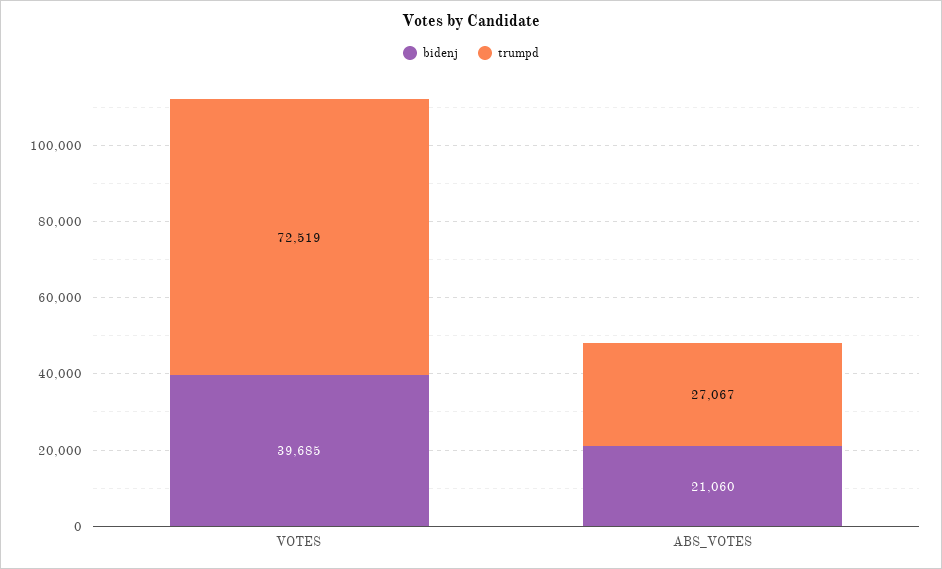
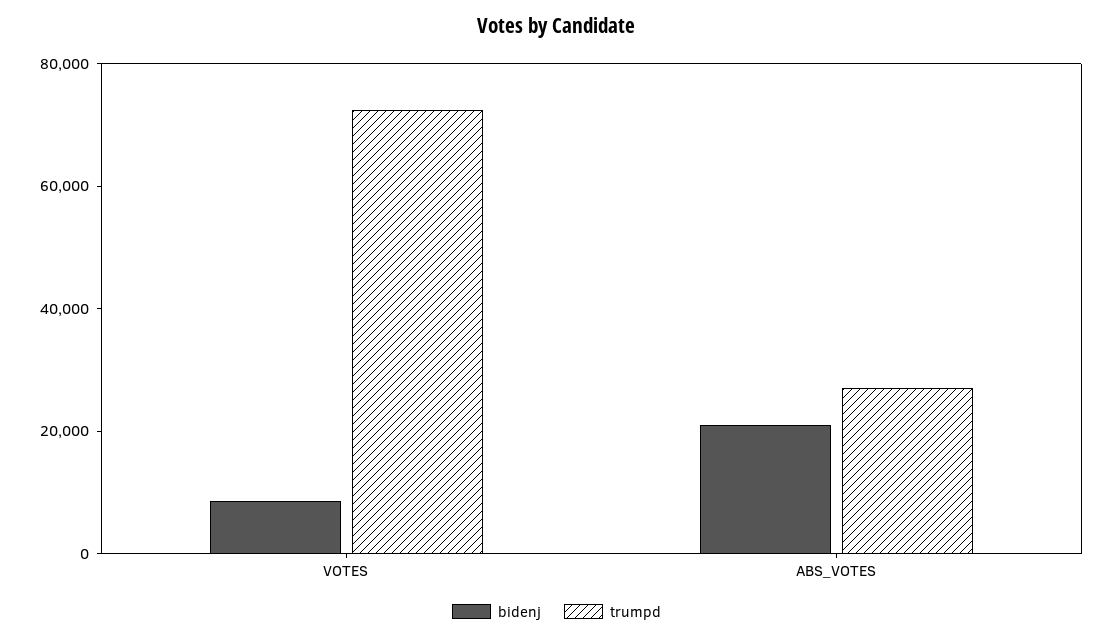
bidenj, VOTES: 39685 -> 10000

